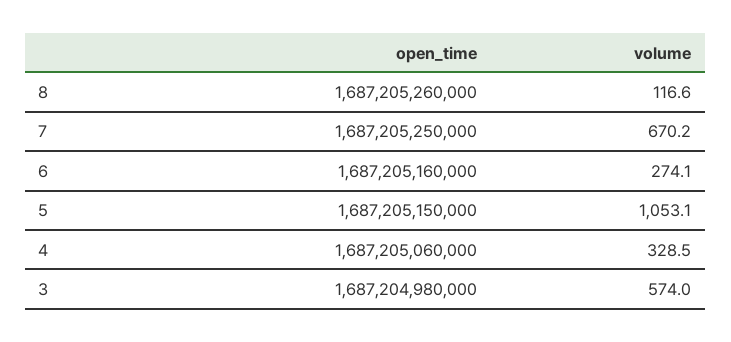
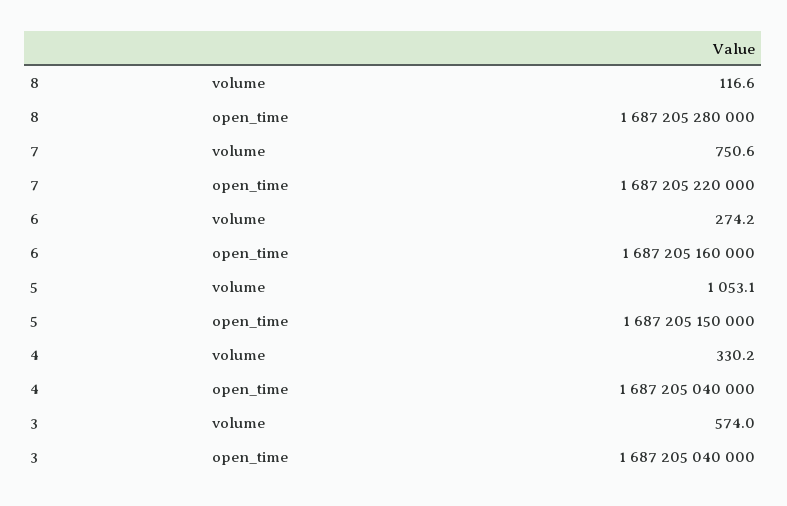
open_time, 8: 1687205260000 -> 1687205280000
open_time, 7: 1687205250000 -> 1687205220000
volume, 7: 670.2 -> 750.6
volume, 6: 274.1 -> 274.2
open_time, 4: 1687205060000 -> 1687205040000
volume, 4: 328.5 -> 330.2
open_time, 3: 1687204980000 -> 1687205040000

